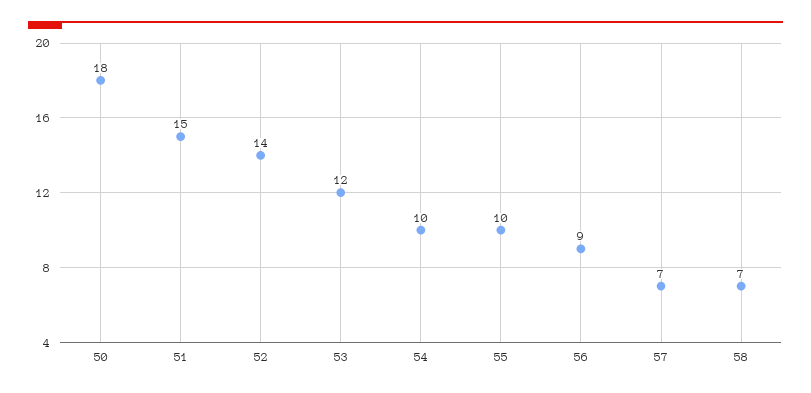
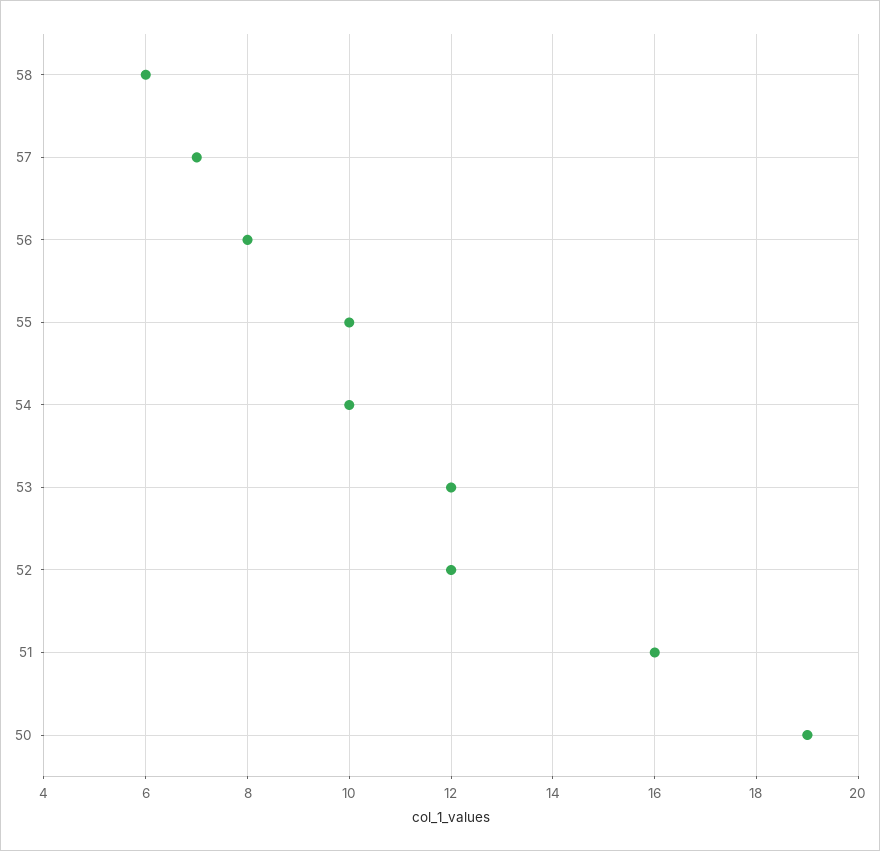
50: 18 -> 19
51: 15 -> 16
52: 14 -> 12
56: 9 -> 8
58: 7 -> 6

